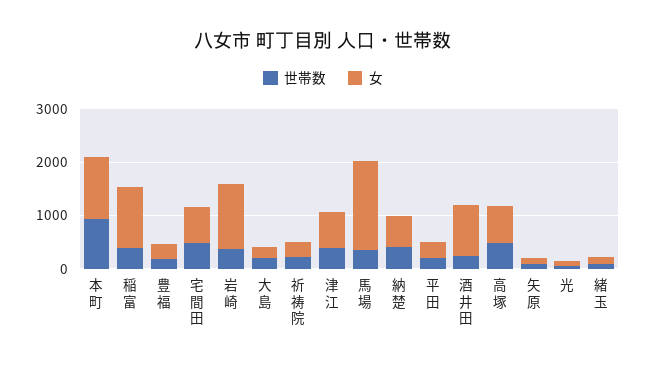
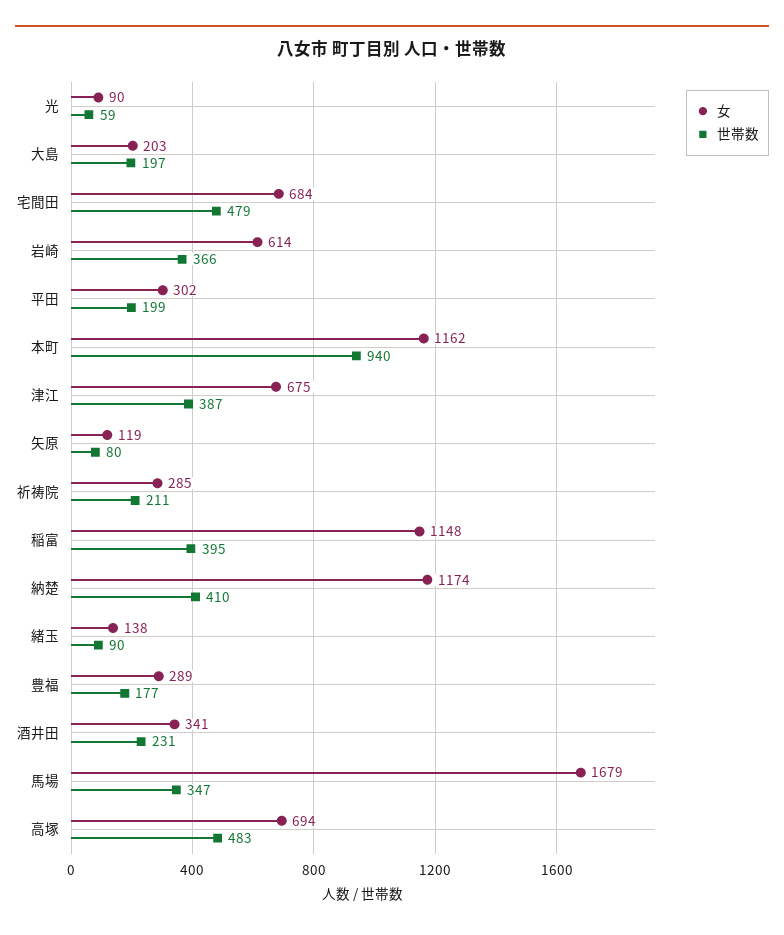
女, 岩崎: 1200 -> 614
女, 納楚: 600 -> 1174
女, 酒井田: 1000 -> 341

